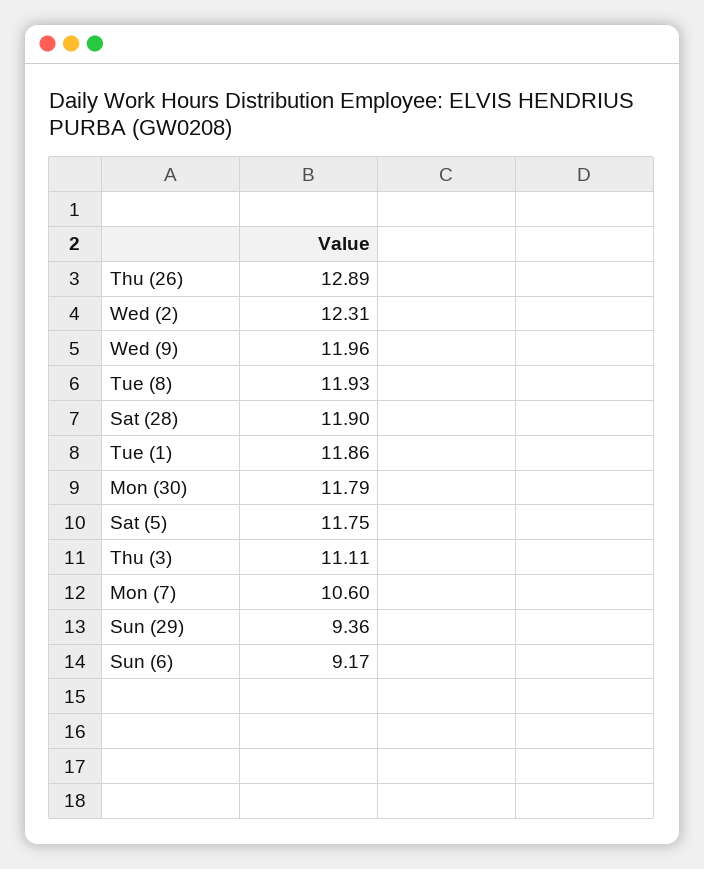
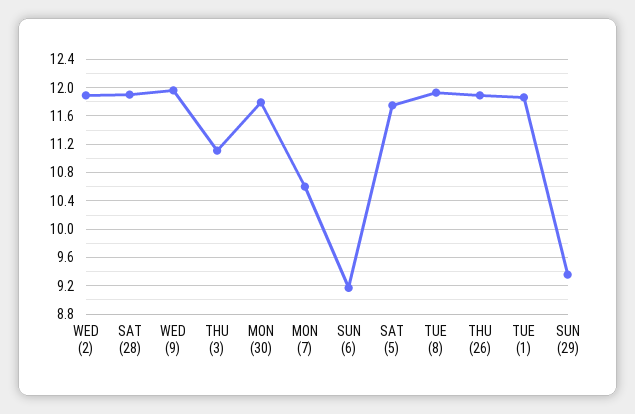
Thu (26): 12.89 -> 11.9
Wed (2): 12.31 -> 11.9

